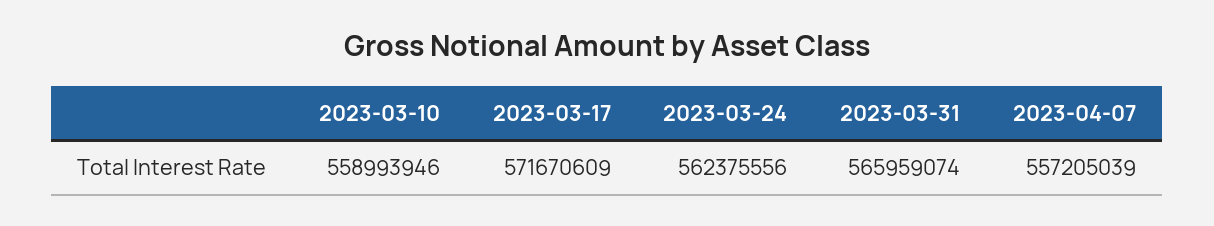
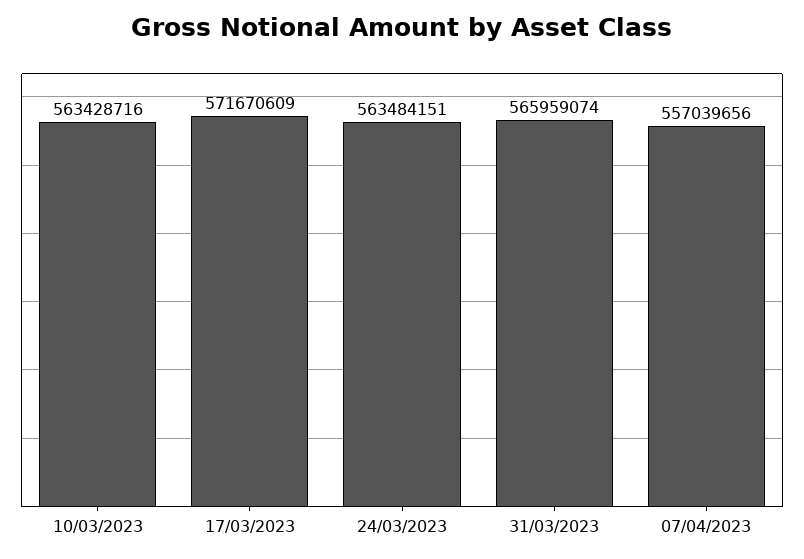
2023-03-10: 558993946 -> 563428716
2023-03-24: 562375556 -> 563484151
2023-04-07: 557205039 -> 557039656

